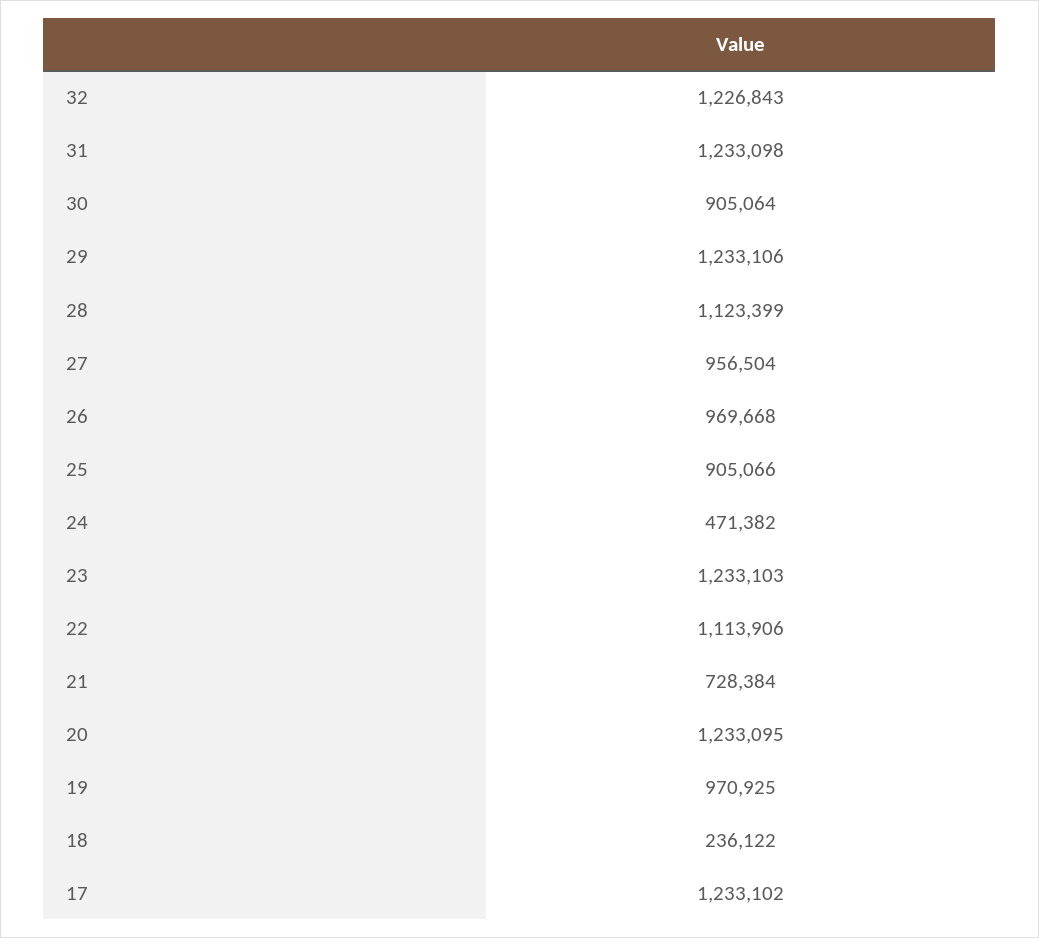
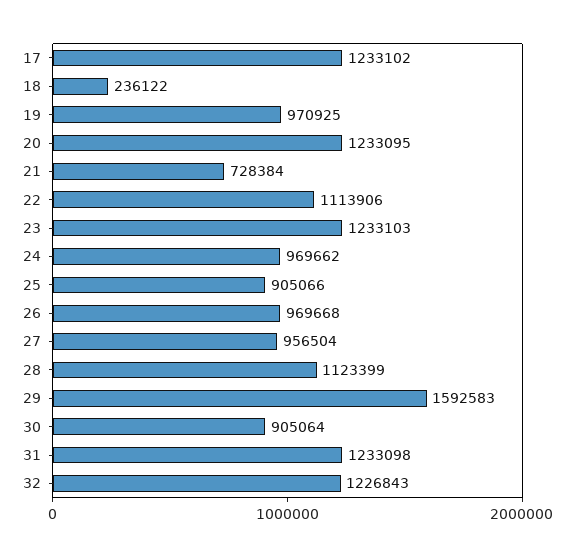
29: 1233106 -> 1592583
24: 471382 -> 969662

